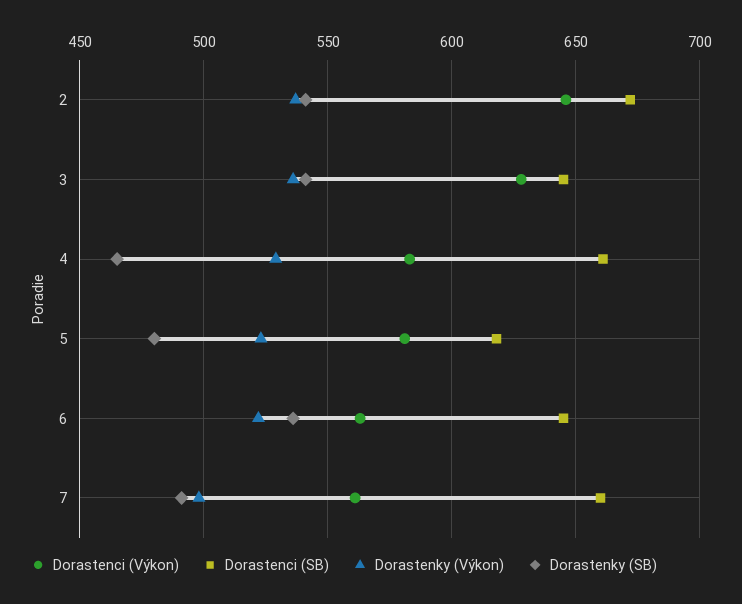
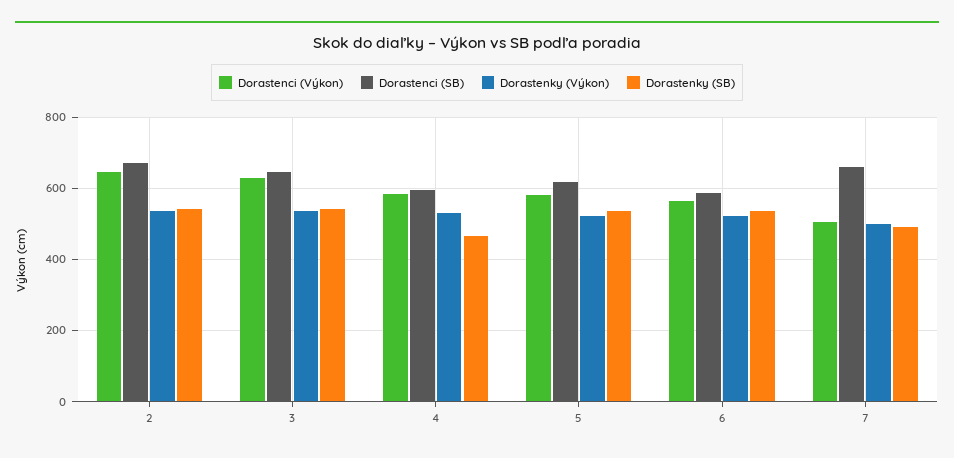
Dorastenci (SB), 4: 660 -> 600
Dorastenky (SB), 5: 480 -> 540
Dorastenci (SB), 6: 645 -> 580
Dorastenci (Výkon), 7: 560 -> 500

